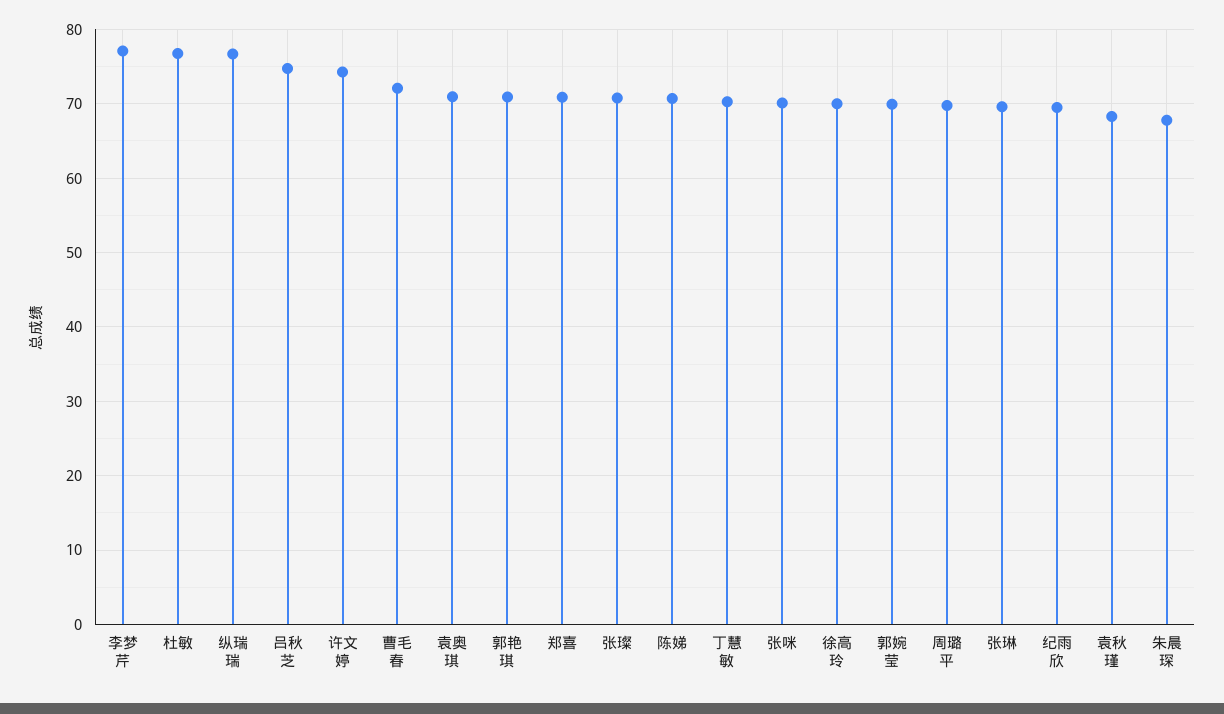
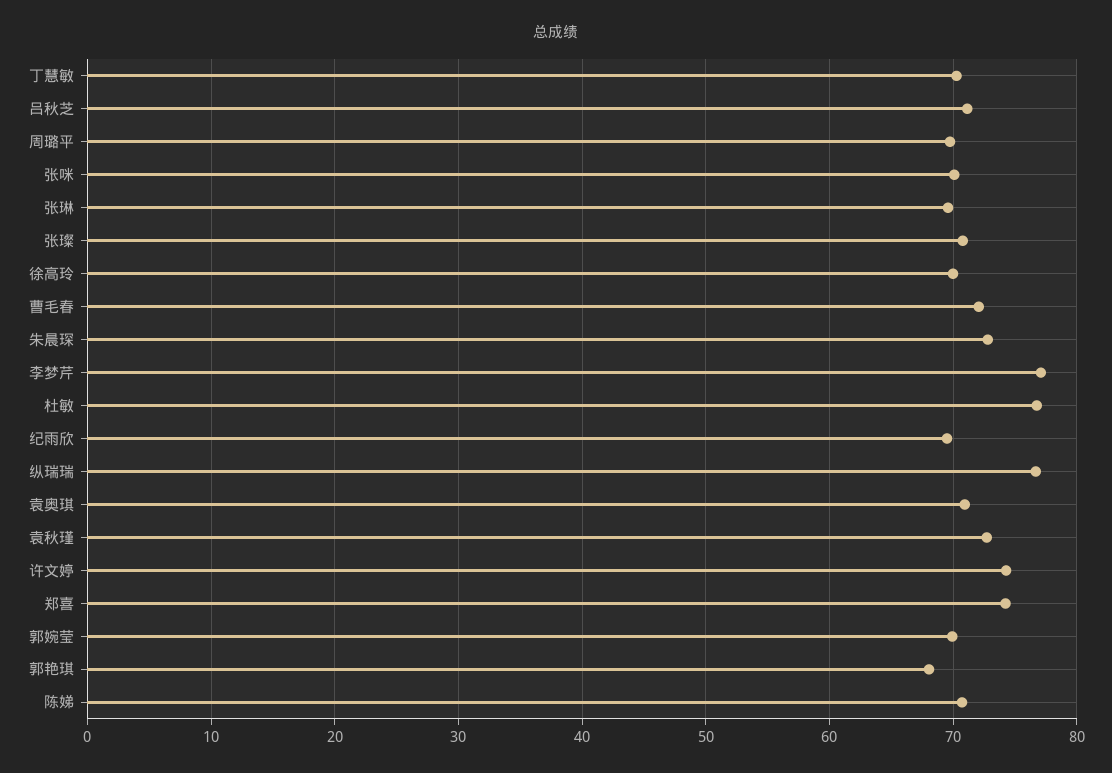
吕秋芝: 75 -> 71
郭艳琪: 71 -> 68
郑喜: 71 -> 74
袁秋瑾: 68 -> 73
朱晨琛: 68 -> 73

